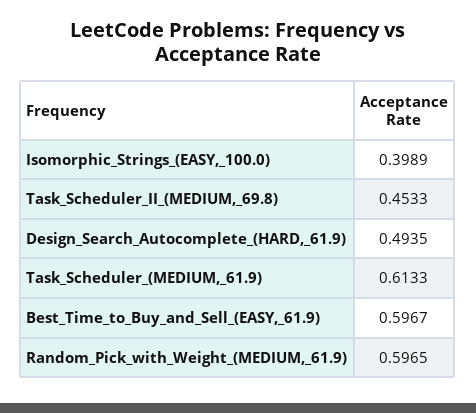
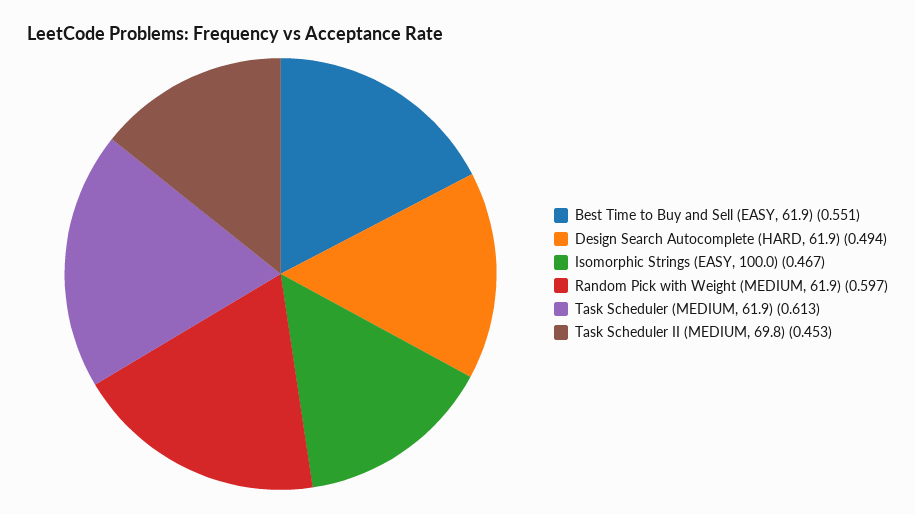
Isomorphic_Strings_(EASY,_100.0): 0.3989 -> 0.467
Best_Time_to_Buy_and_Sell_(EASY,_61.9): 0.5967 -> 0.551

